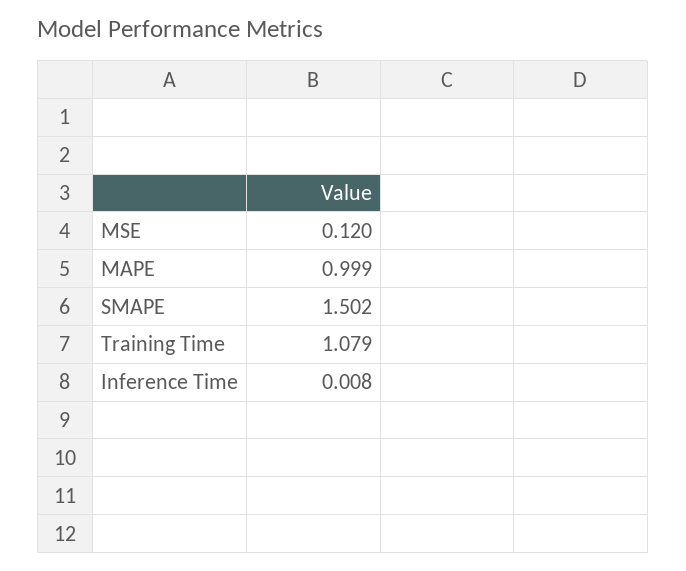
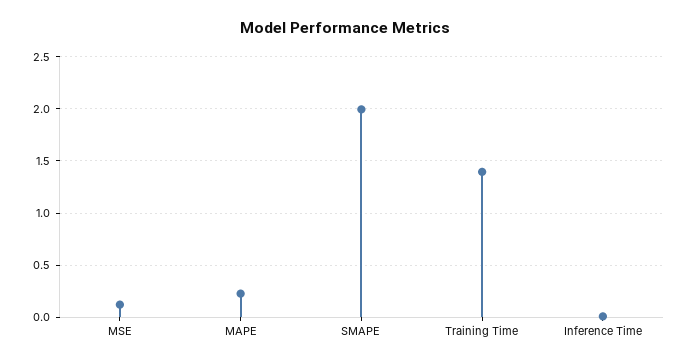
MAPE: 0.999 -> 0.2
SMAPE: 1.502 -> 2
Training Time: 1.079 -> 1.4

